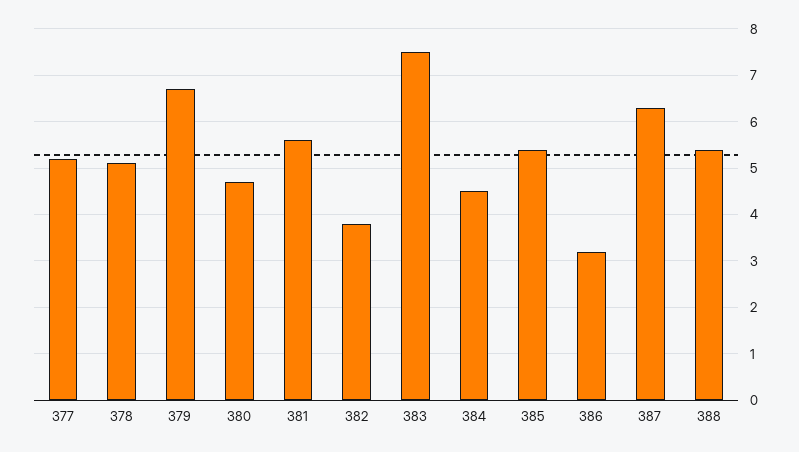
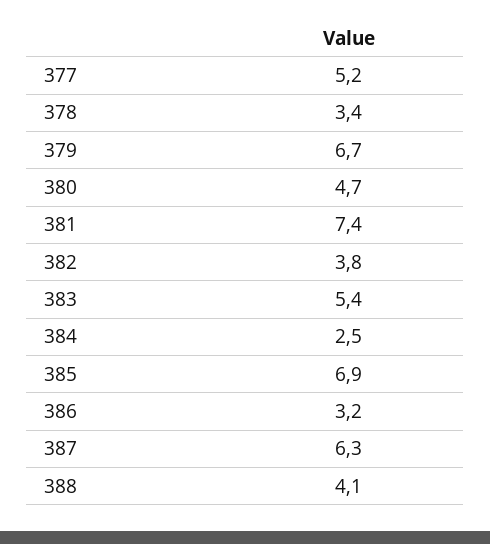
378: 5 -> 3.4
381: 5.5 -> 7.4
383: 7.5 -> 5.4
384: 4.5 -> 2.5
385: 5.5 -> 6.9
388: 5.5 -> 4.1

